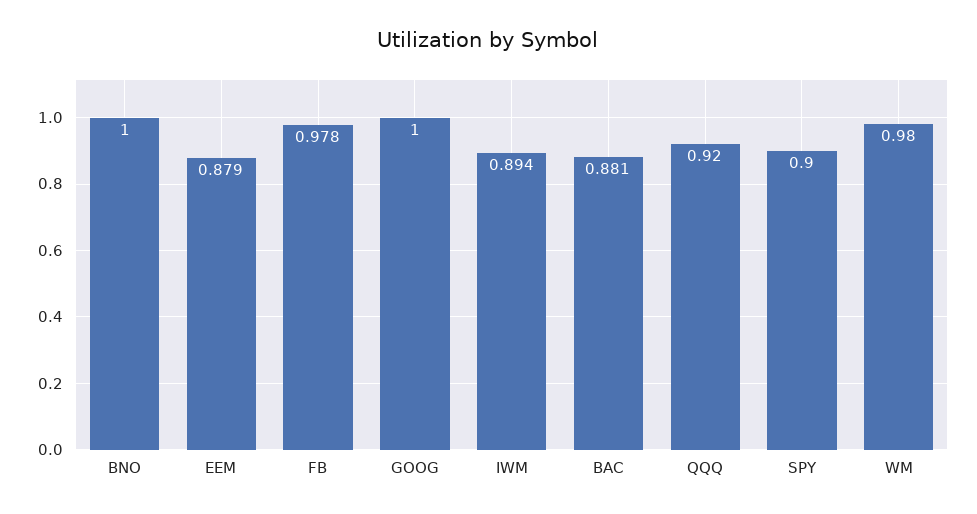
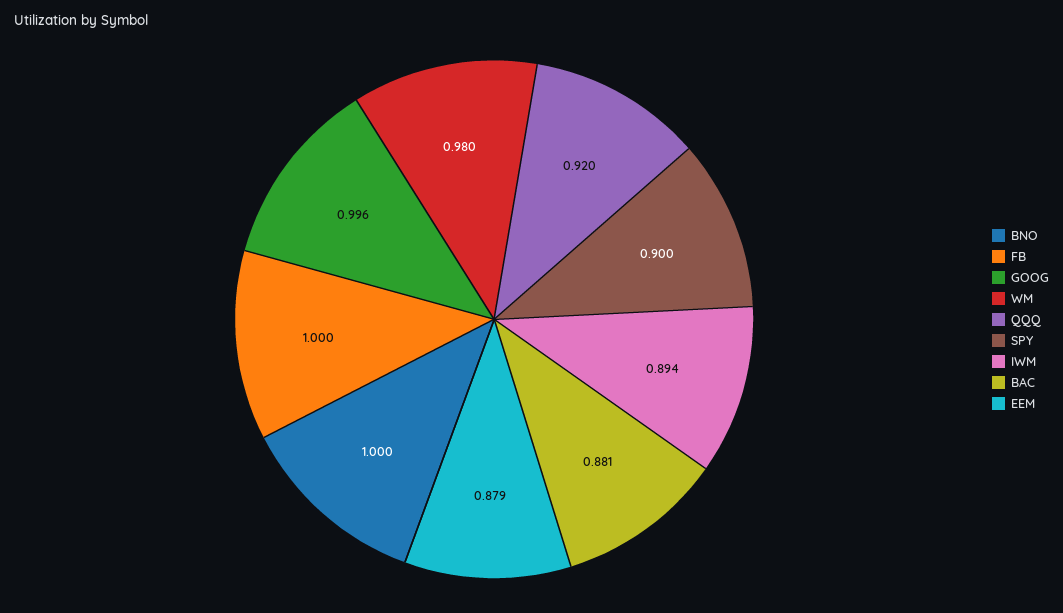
FB: 0.978 -> 1
GOOG: 1 -> 0.996

